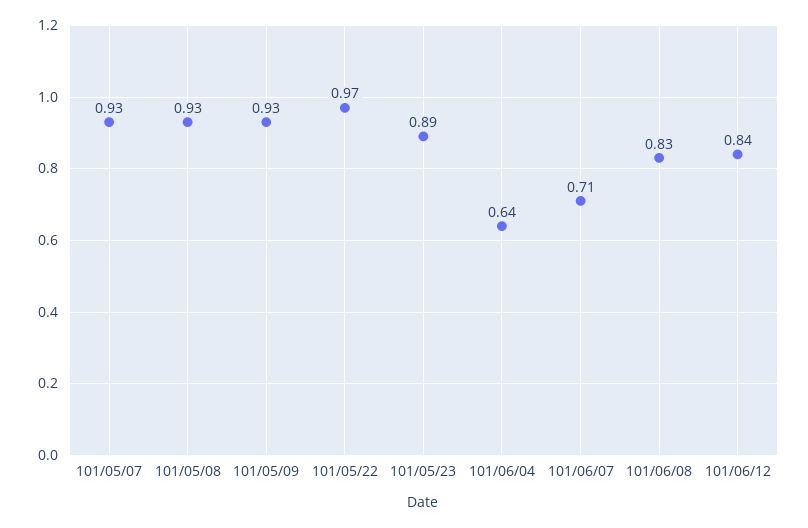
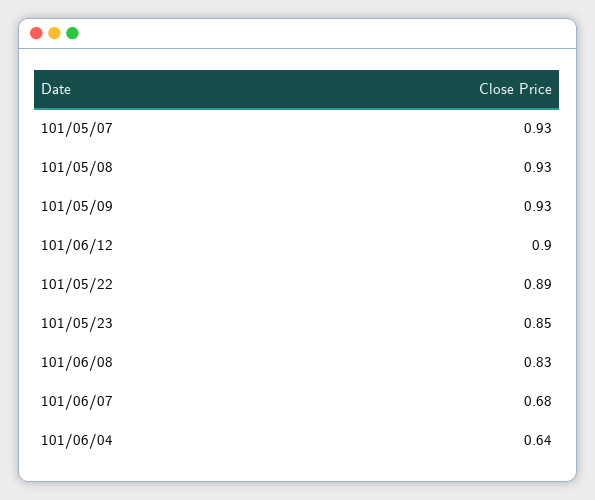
101/05/22: 0.97 -> 0.89
101/05/23: 0.89 -> 0.85
101/06/07: 0.71 -> 0.68
101/06/12: 0.84 -> 0.9

